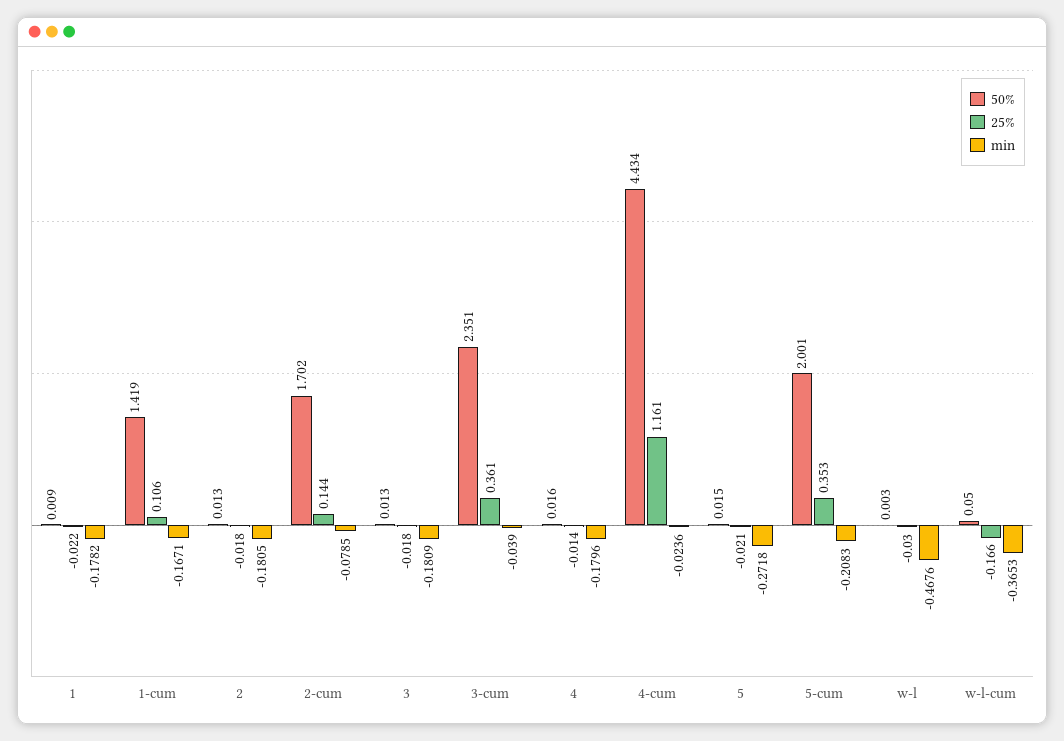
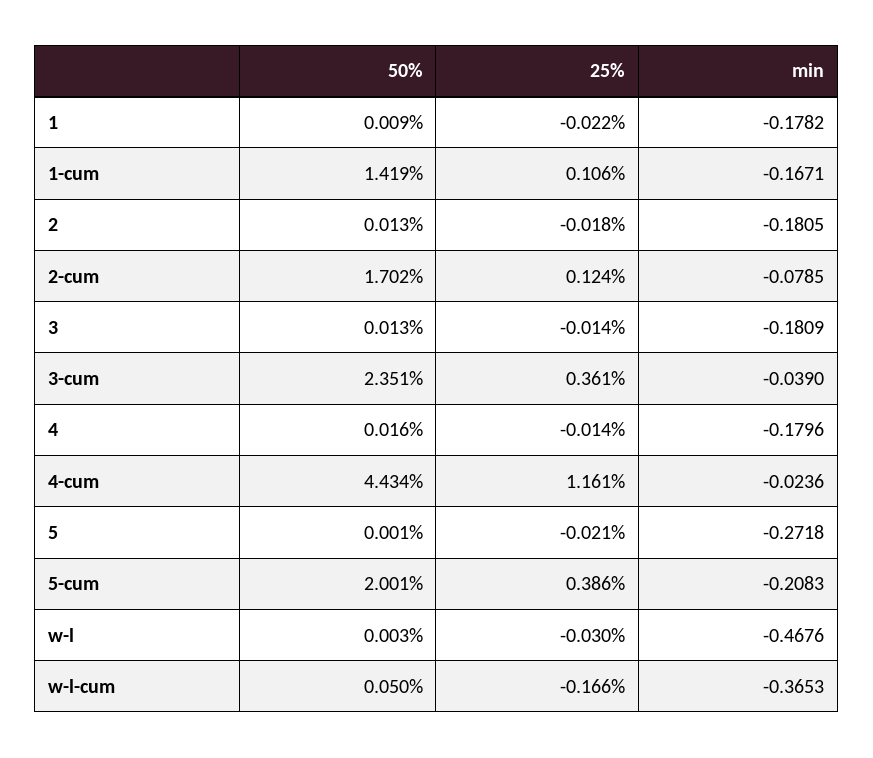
25%, 2-cum: 0.144 -> 0.124
25%, 3: -0.018 -> -0.014
50%, 5: 0.015 -> 0.001
25%, 5-cum: 0.353 -> 0.386

